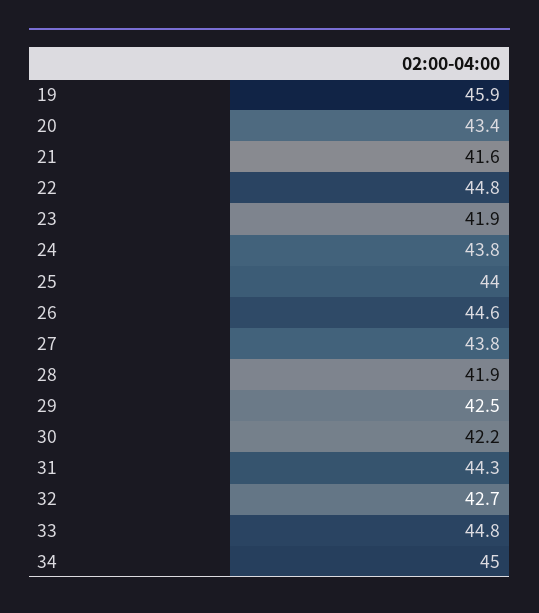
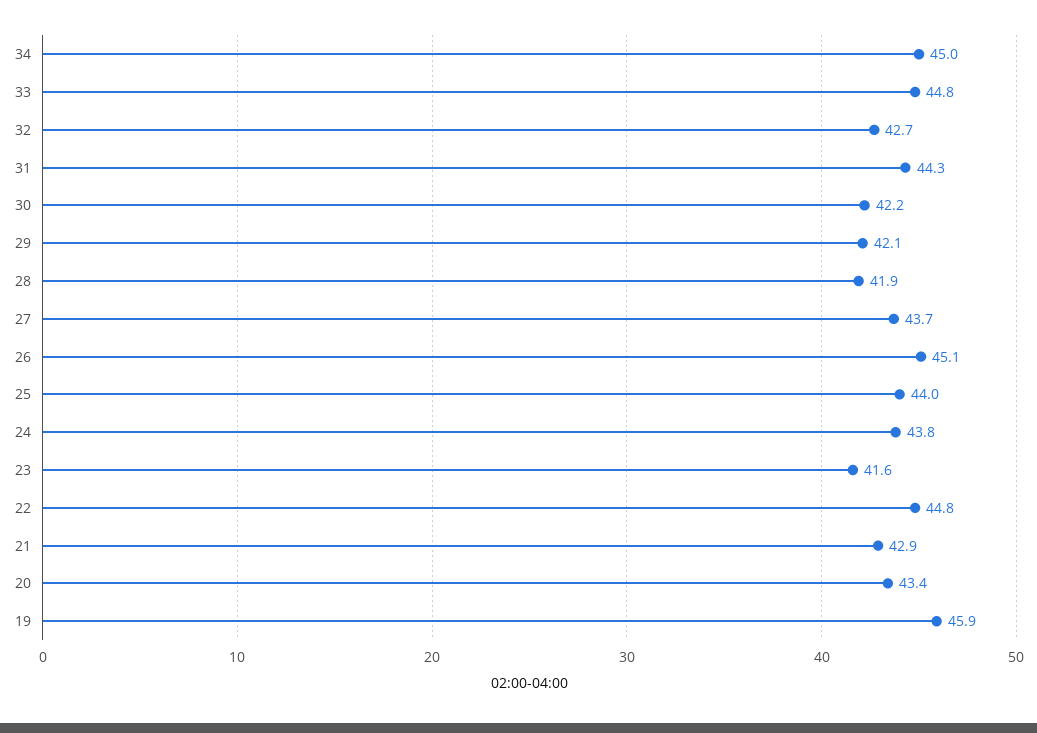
21: 41.6 -> 42.9
23: 41.9 -> 41.6
26: 44.6 -> 45.1
27: 43.8 -> 43.7
29: 42.5 -> 42.1

